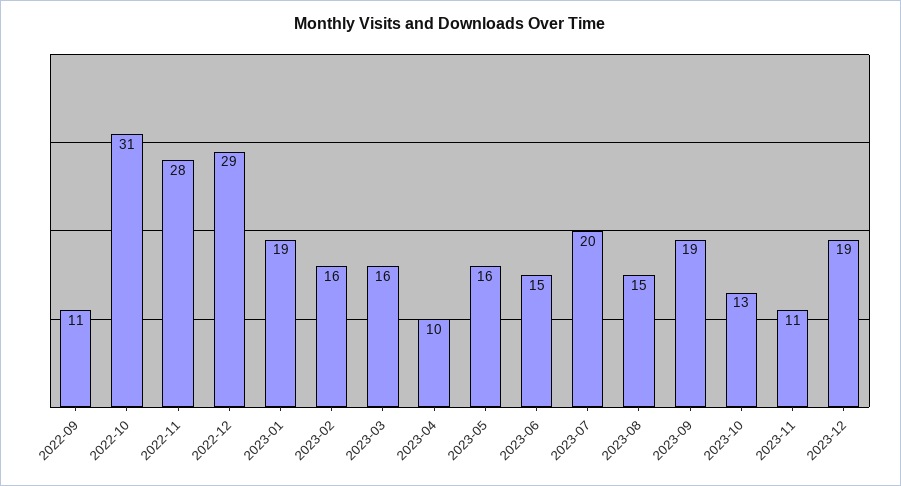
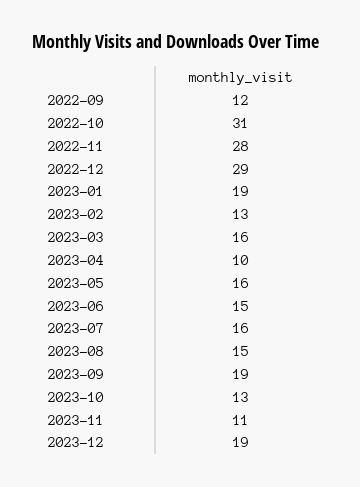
2022-09: 11 -> 12
2023-02: 16 -> 13
2023-07: 20 -> 16

